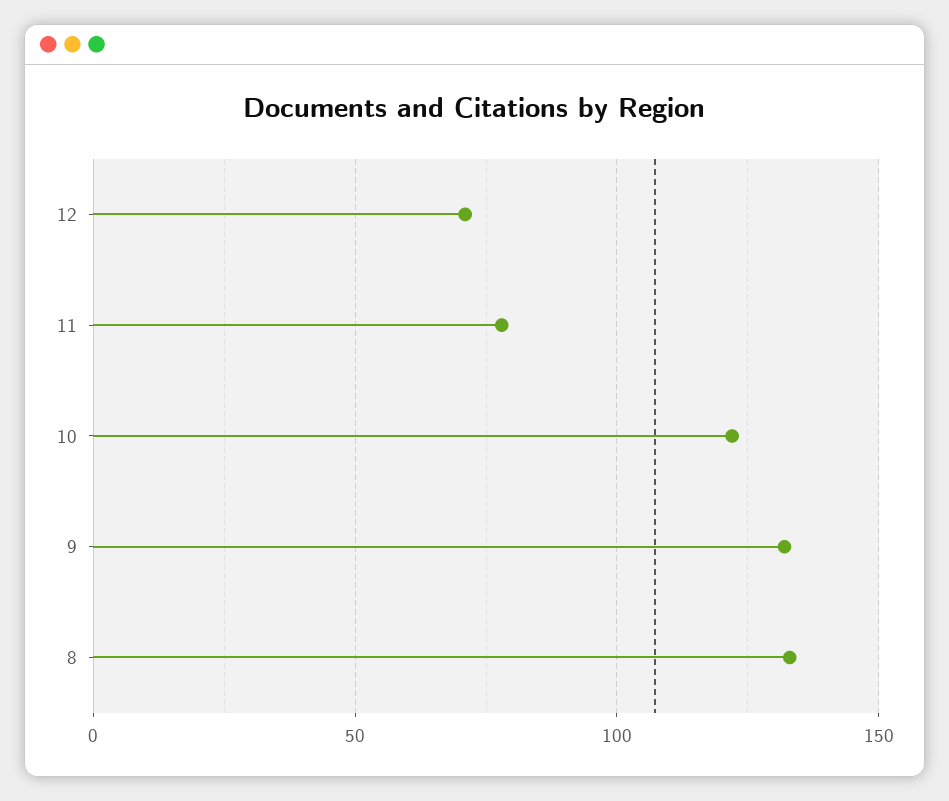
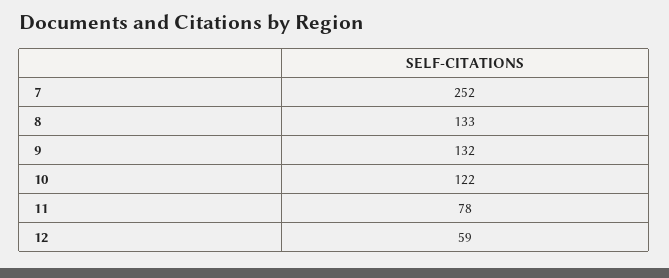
12: 70 -> 59
7: none -> 252

